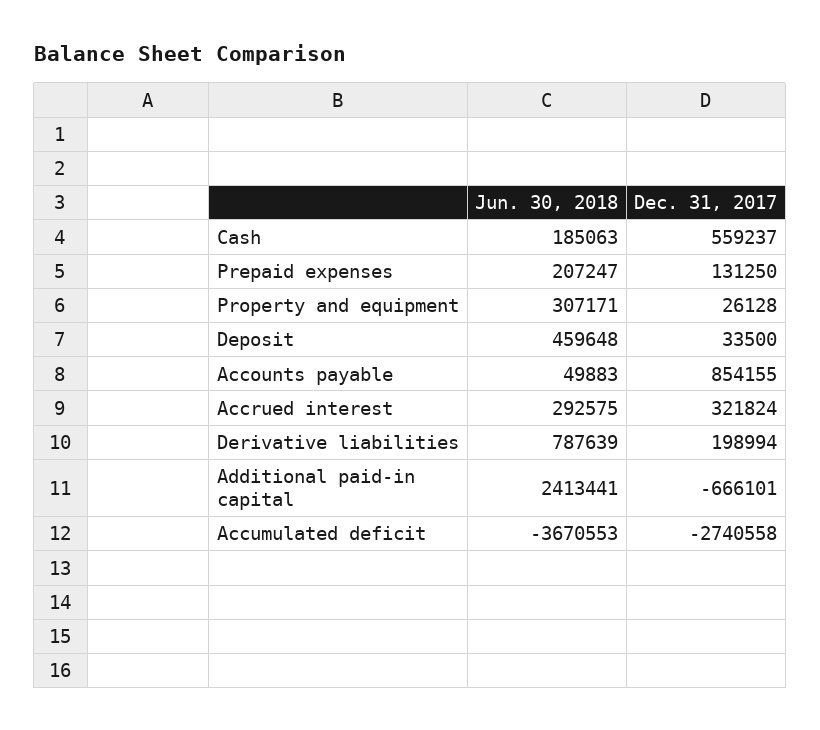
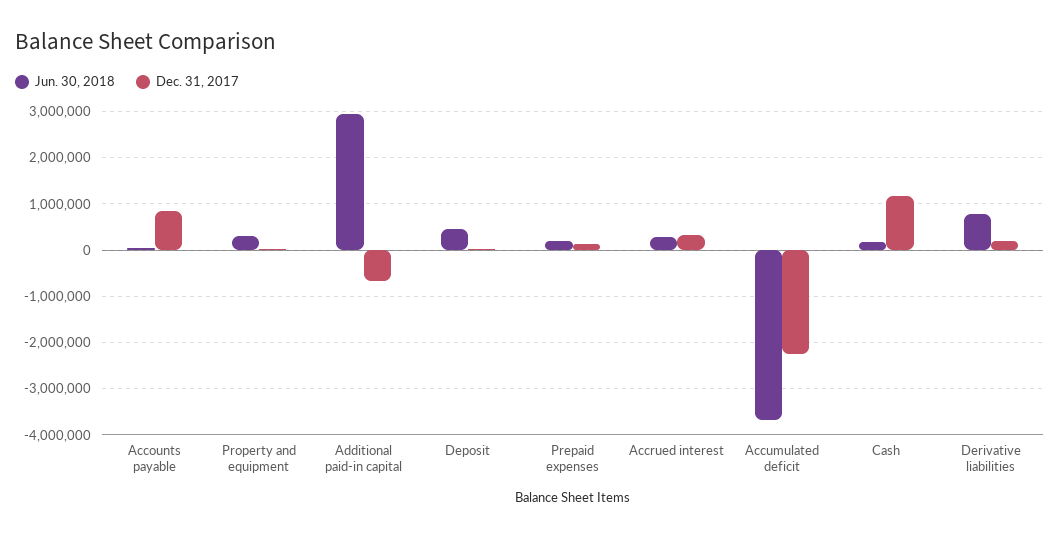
Dec. 31, 2017, Cash: 559237 -> 1200000
Jun. 30, 2018, Additional paid-in capital: 2413441 -> 3000000
Dec. 31, 2017, Accumulated deficit: -2740558 -> -2200000

